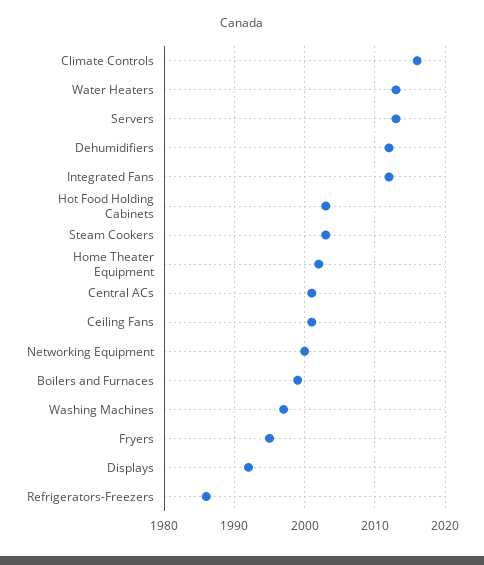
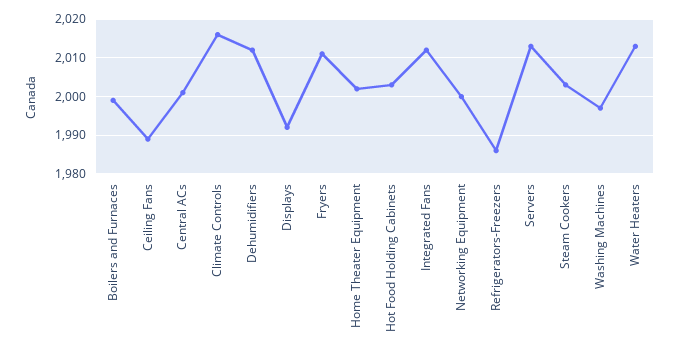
Ceiling Fans: 2001 -> 1990
Fryers: 1995 -> 2010

